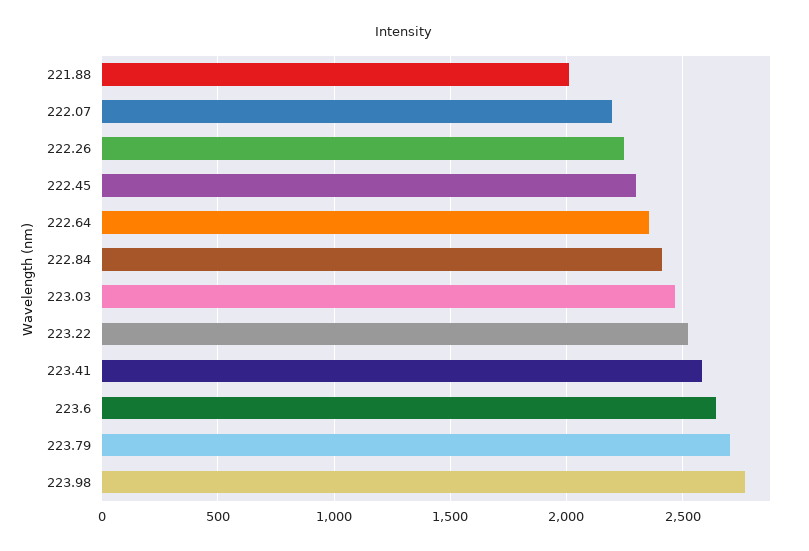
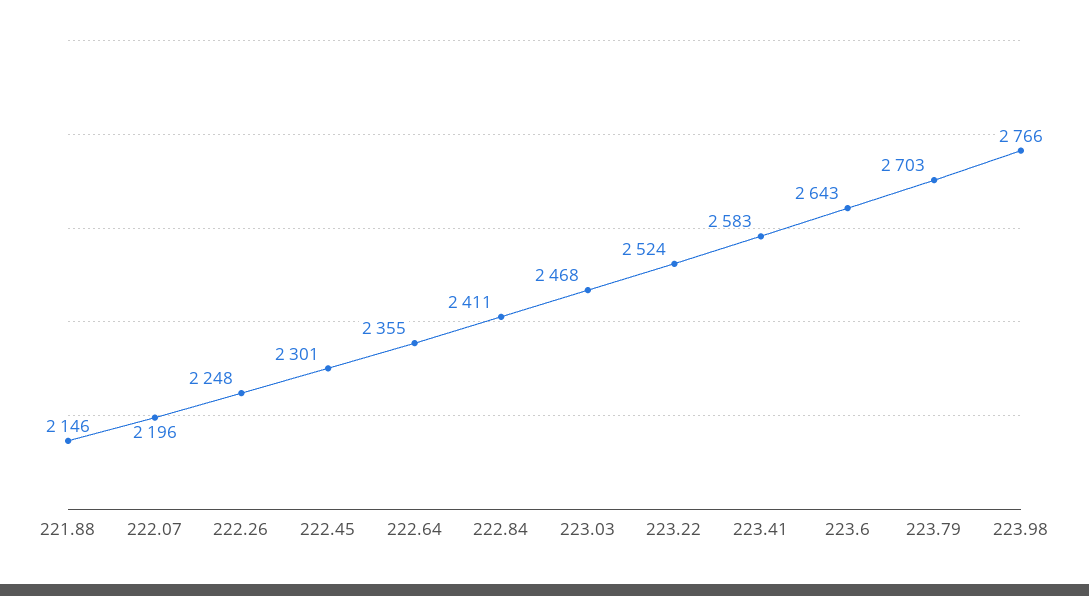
221.88: 2000 -> 2146

